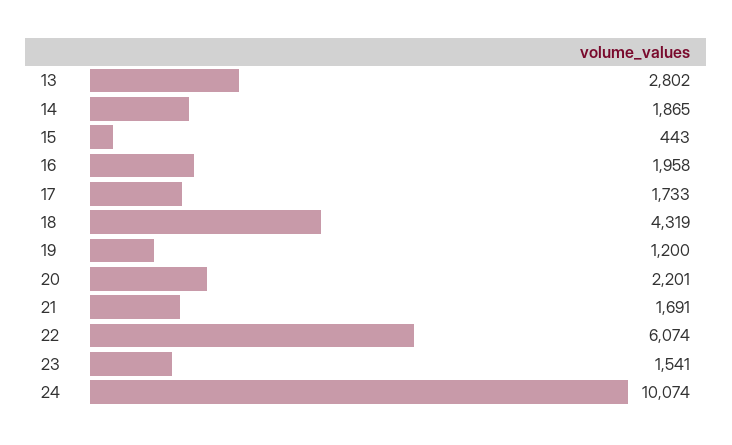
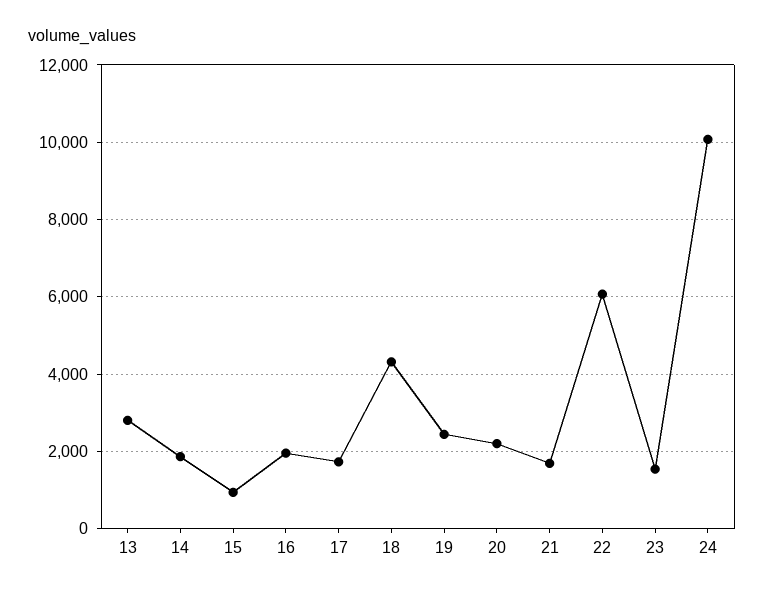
15: 443 -> 1000
19: 1200 -> 2400

